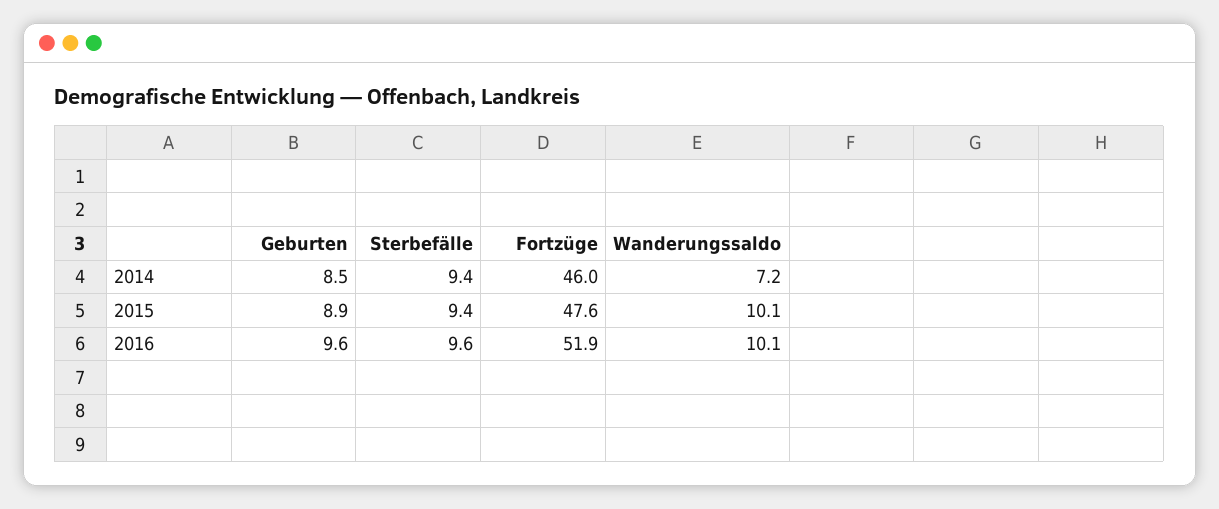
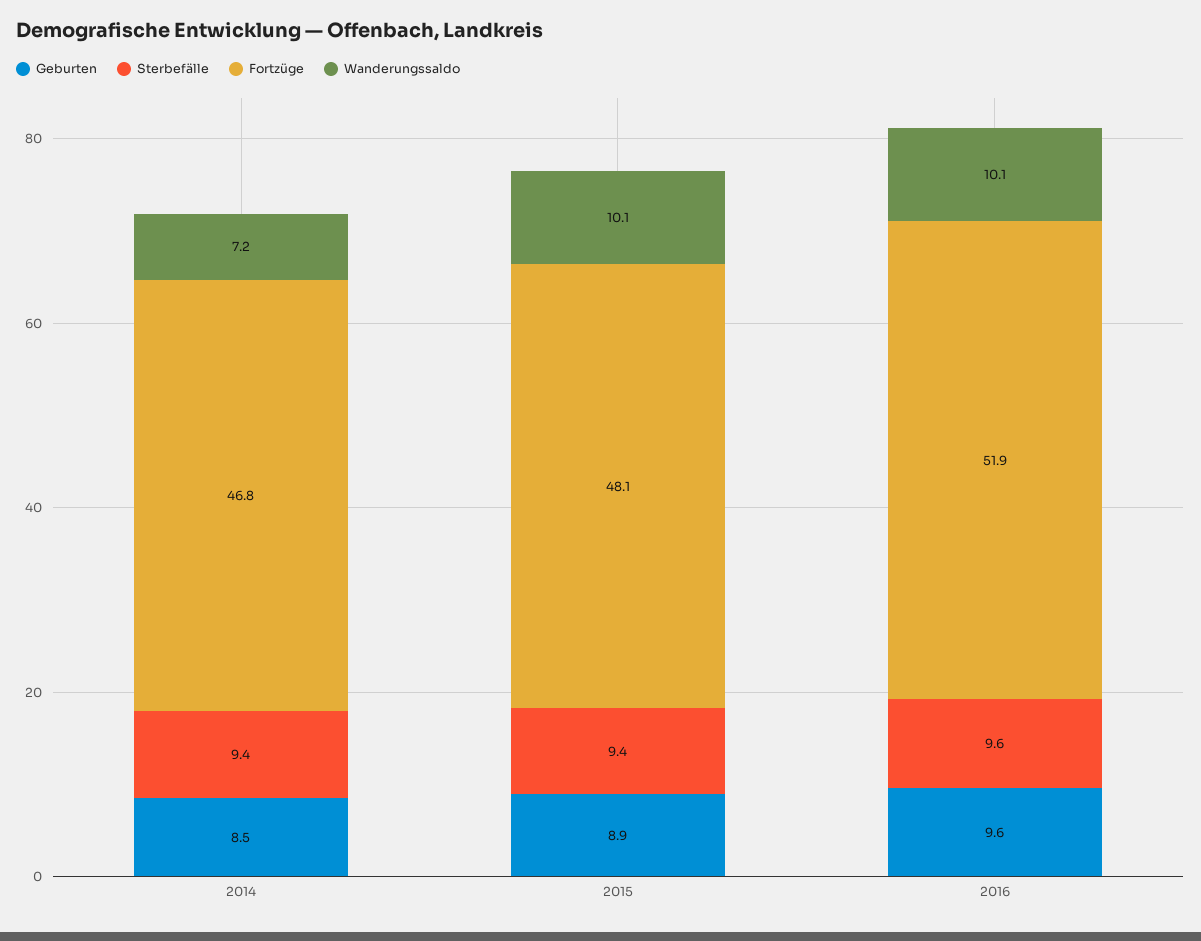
Fortzüge, 2014: 46 -> 46.8
Fortzüge, 2015: 47.6 -> 48.1

